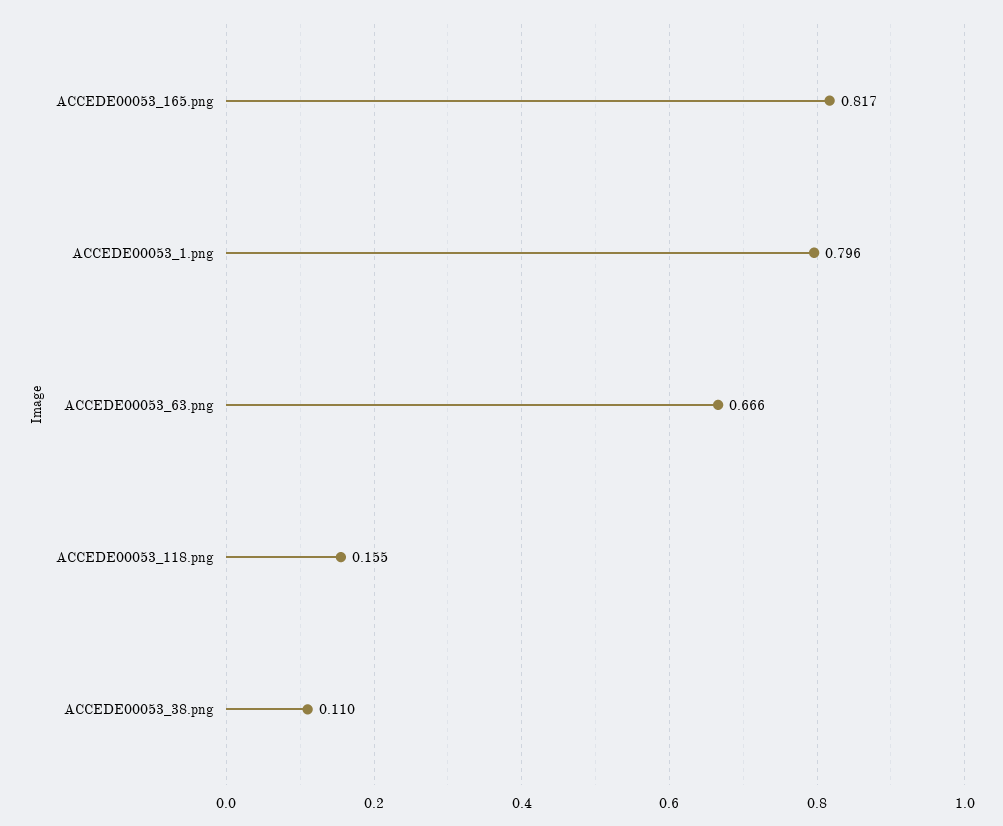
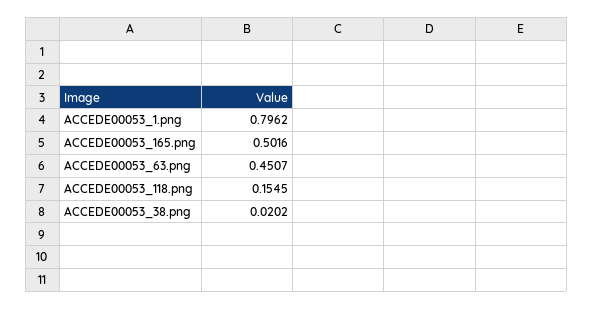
ACCEDE00053_165.png: 0.817 -> 0.5016
ACCEDE00053_63.png: 0.666 -> 0.4507
ACCEDE00053_38.png: 0.11 -> 0.0202

